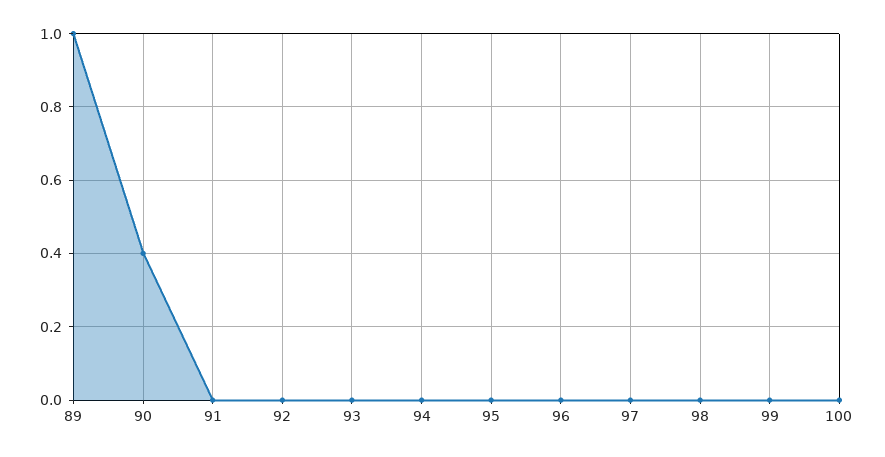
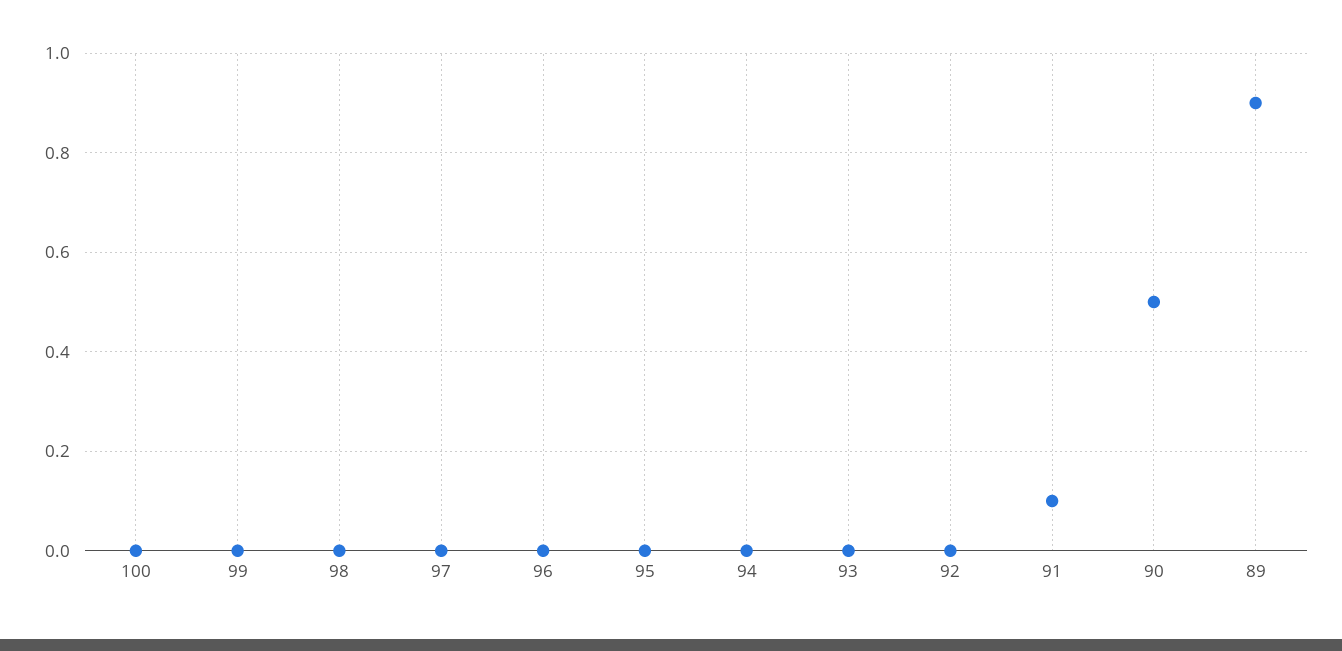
89: 1 -> 0.9
90: 0.4 -> 0.5
91: 0 -> 0.1

